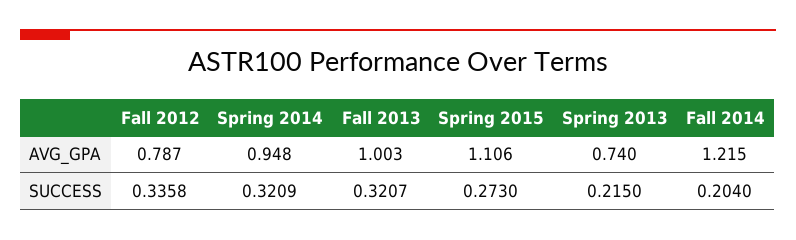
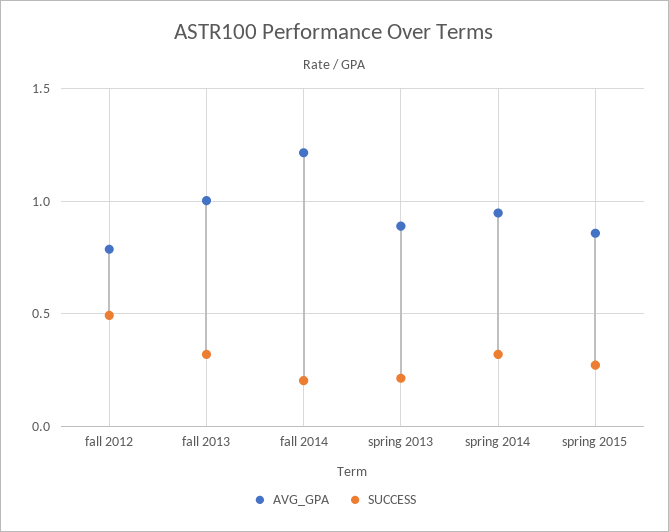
AVG_GPA, Spring 2015: 1.106 -> 0.85
AVG_GPA, Spring 2013: 0.74 -> 0.9
SUCCESS, Fall 2012: 0.3358 -> 0.5

